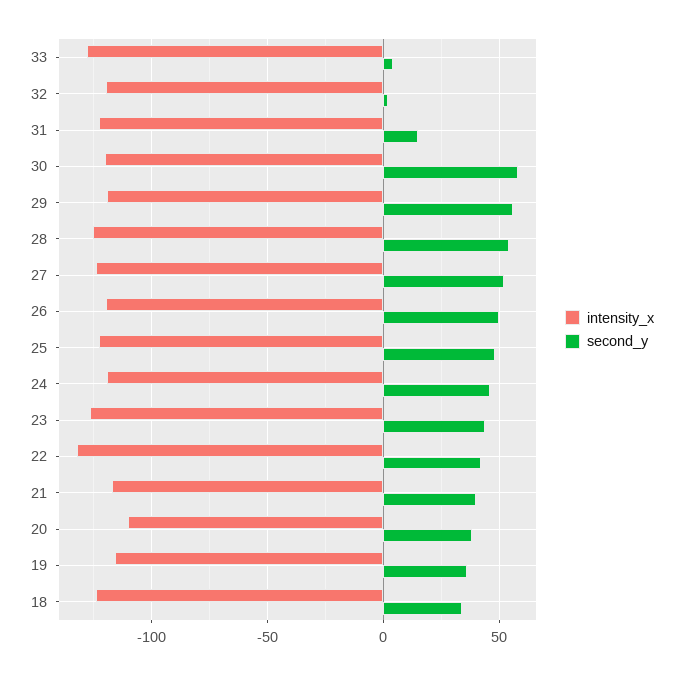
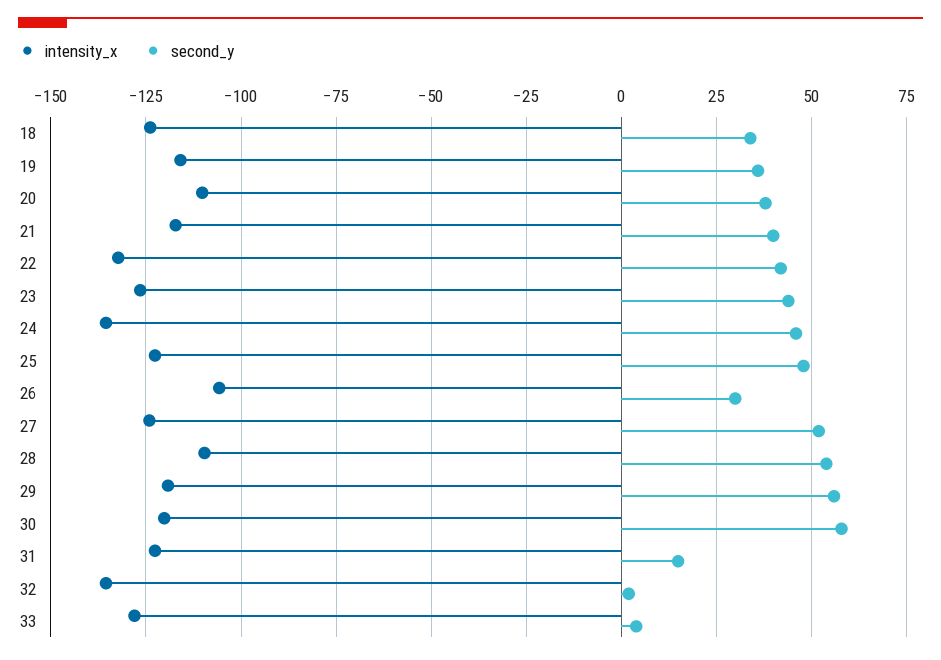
intensity_x, 32: -120 -> -135
intensity_x, 28: -125 -> -110
intensity_x, 26: -120 -> -105
second_y, 26: 50 -> 30
intensity_x, 24: -120 -> -135

